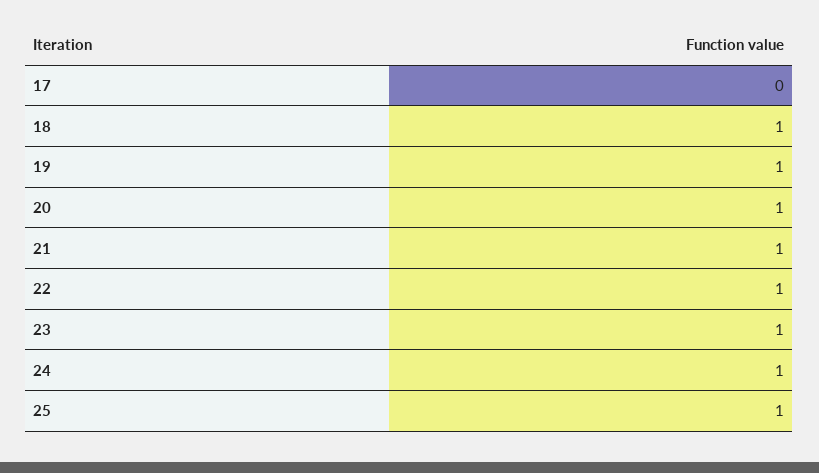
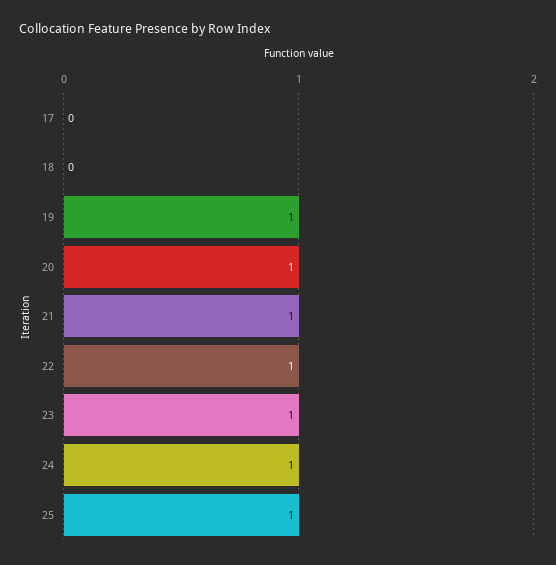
18: 1 -> 0

